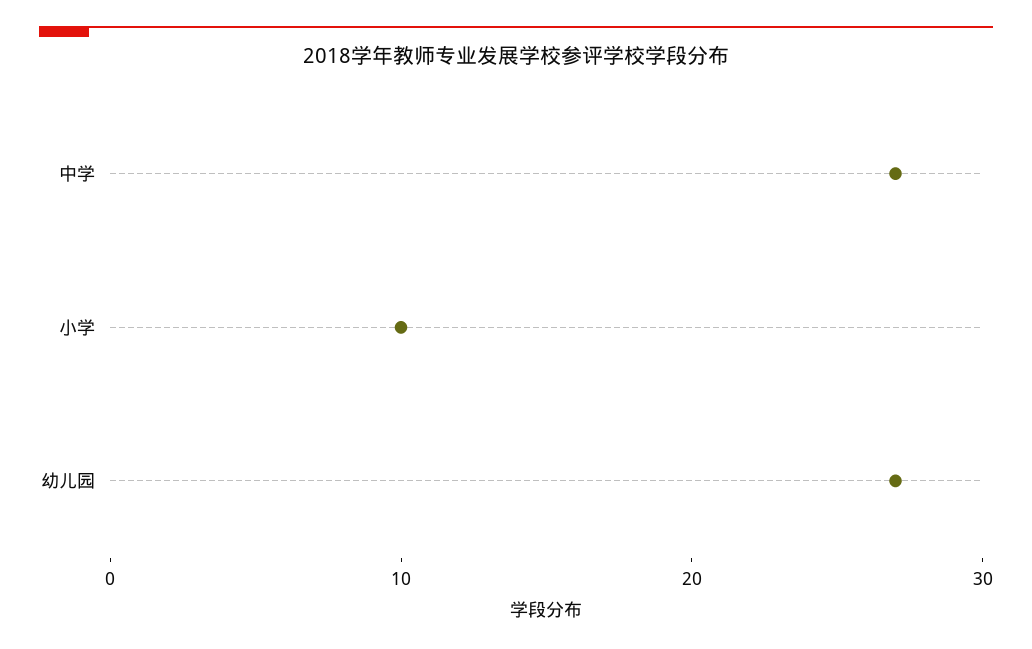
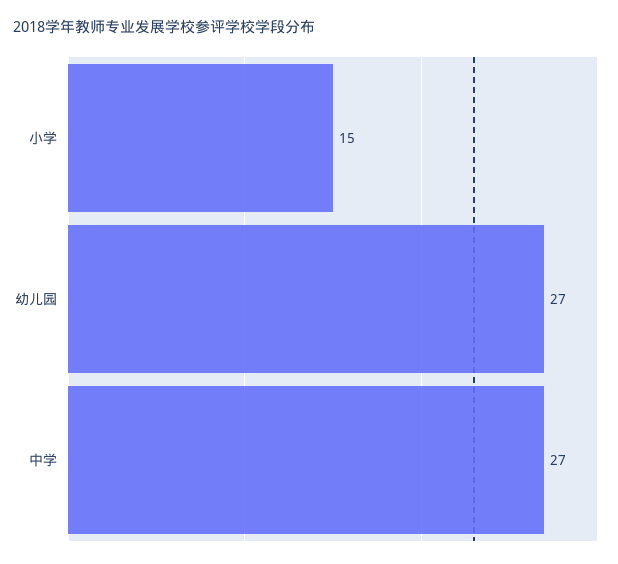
小学: 10 -> 15

